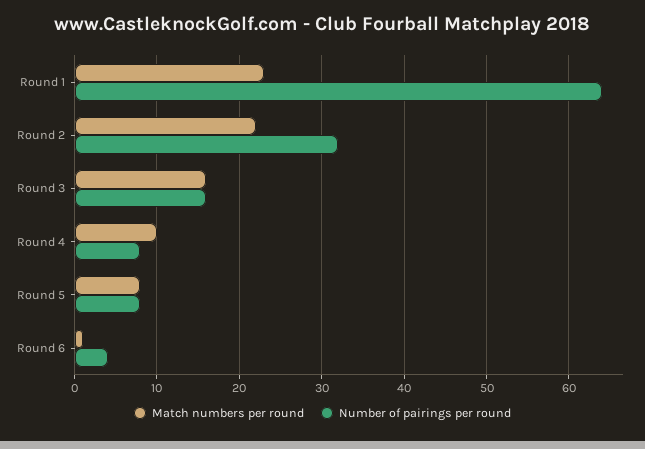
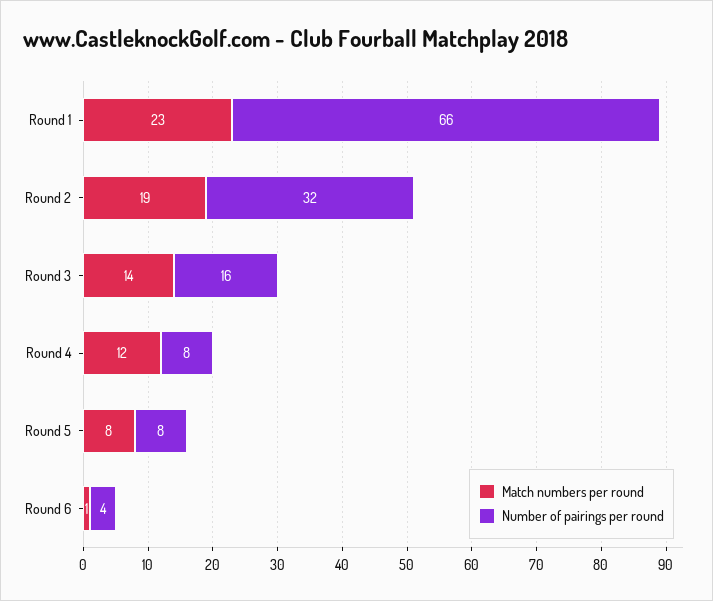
Number of pairings per round, Round 1: 64 -> 66
Match numbers per round, Round 2: 22 -> 19
Match numbers per round, Round 3: 16 -> 14
Match numbers per round, Round 4: 10 -> 12

